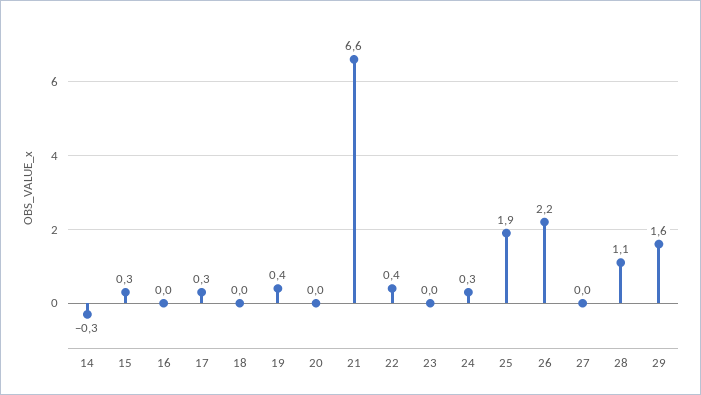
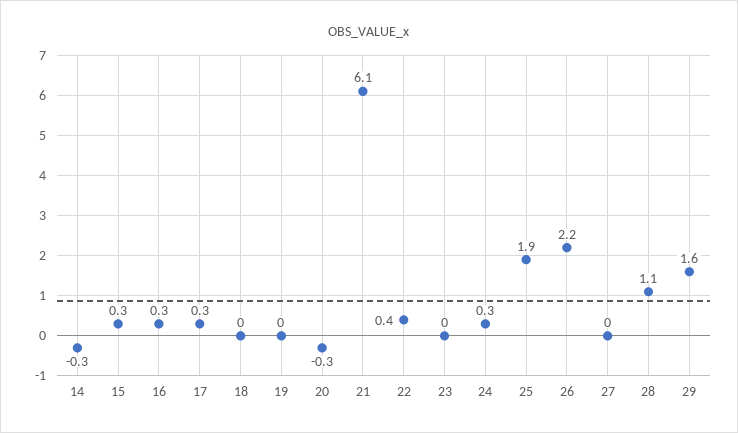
16: 0 -> 0.3
19: 0.4 -> 0
20: 0 -> -0.3
21: 6.6 -> 6.1

